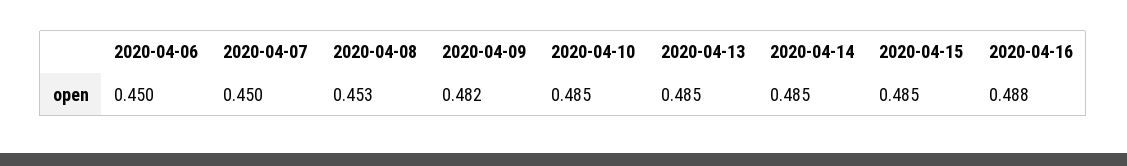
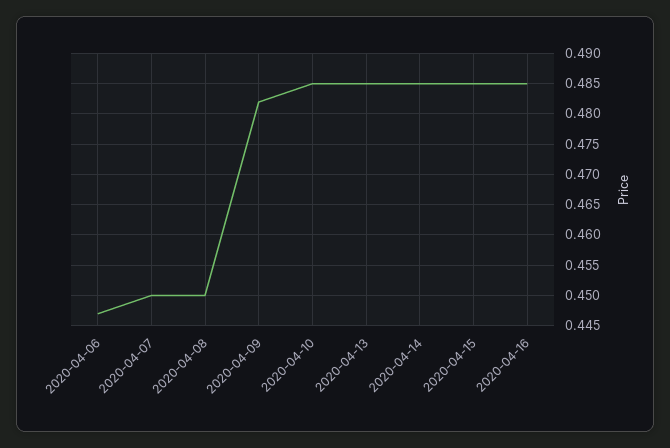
2020-04-06: 0.45 -> 0.447
2020-04-08: 0.453 -> 0.45
2020-04-16: 0.488 -> 0.485

